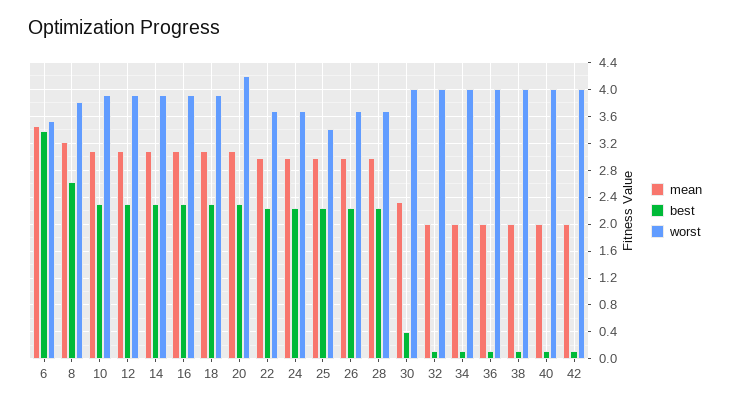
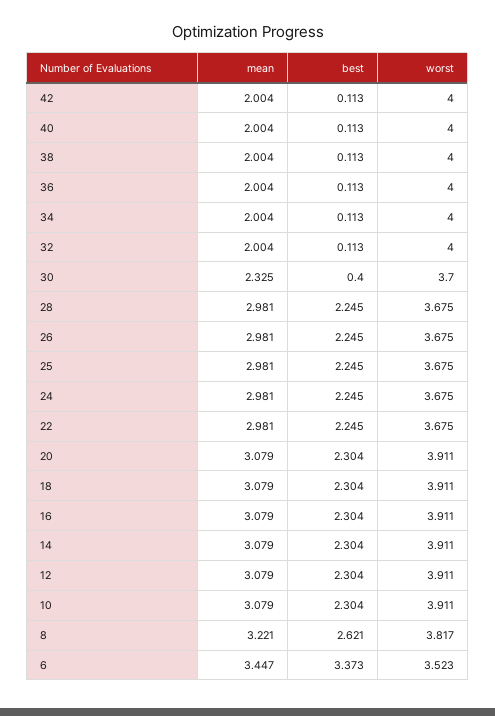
worst, 20: 4.2 -> 3.911
worst, 25: 3.4 -> 3.675
worst, 30: 4 -> 3.7

